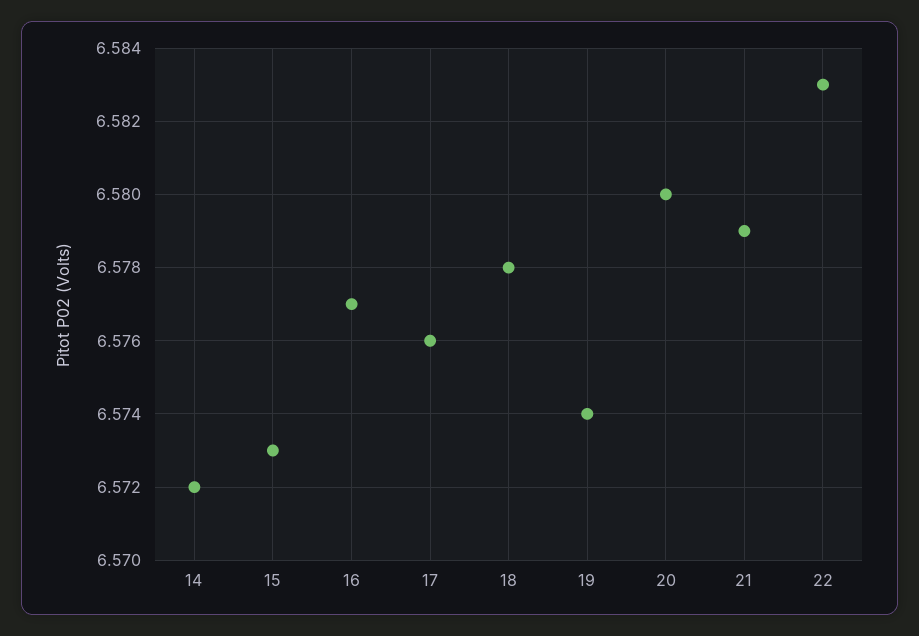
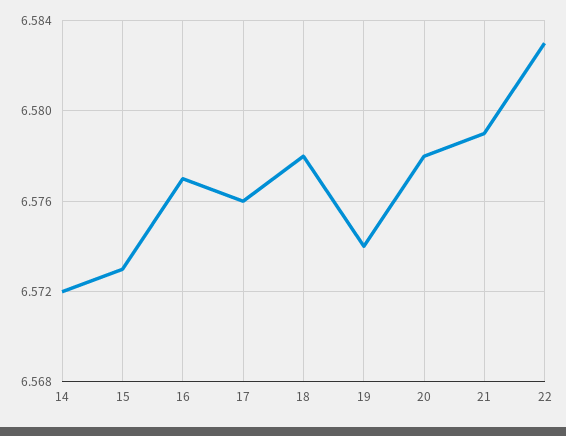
20: 6.58 -> 6.578

